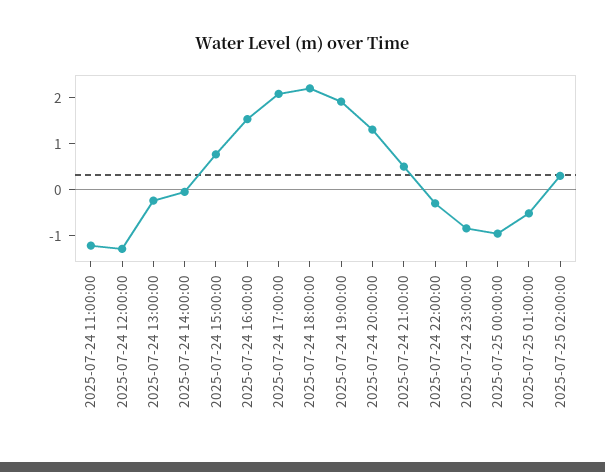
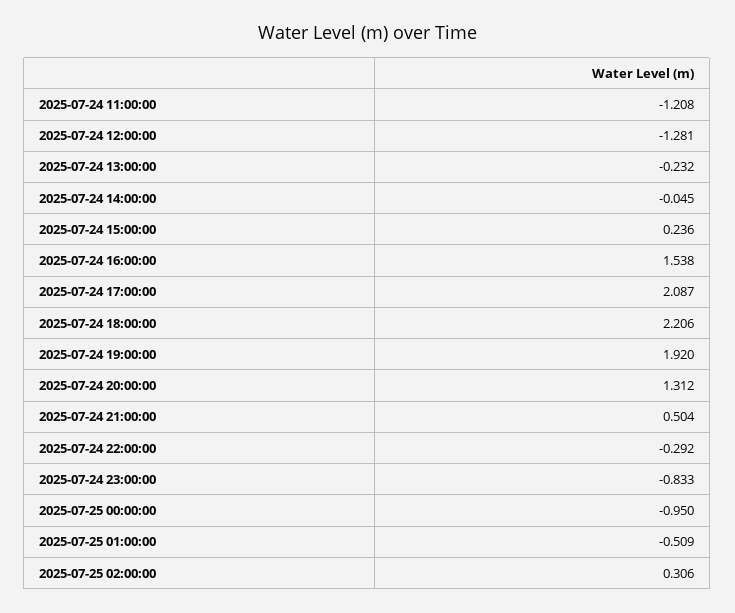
2025-07-24 15:00:00: 0.8 -> 0.236

